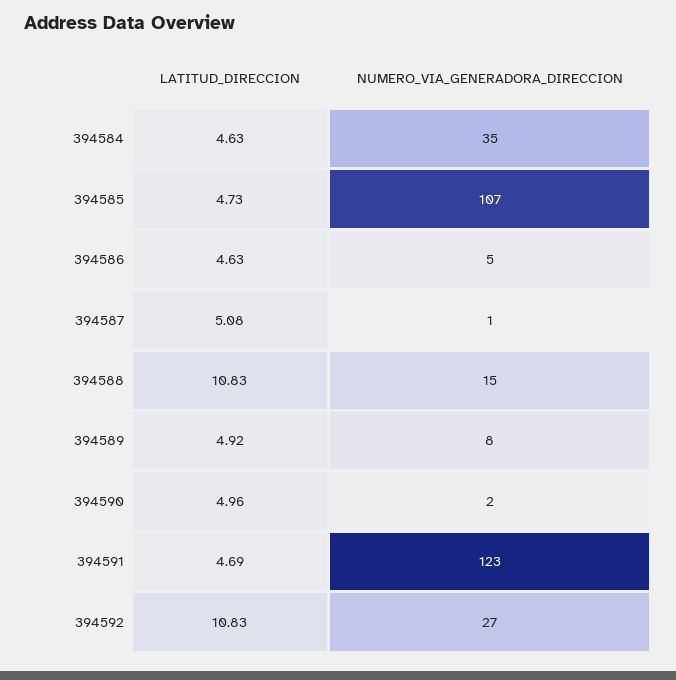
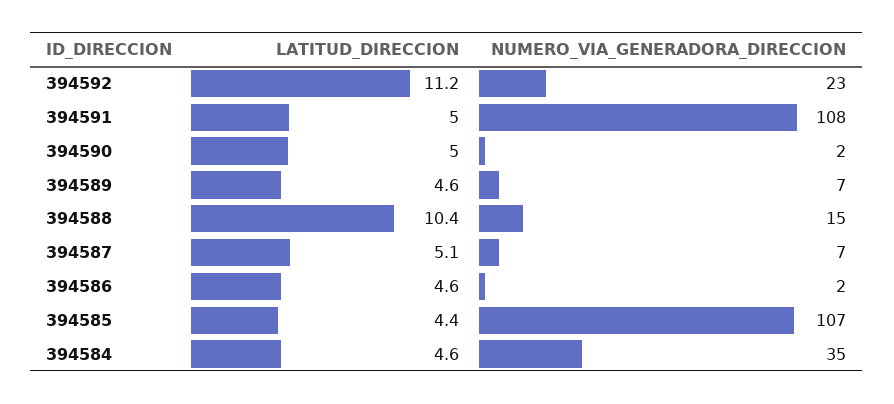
LATITUD_DIRECCION, 394585: 4.73 -> 4.4
NUMERO_VIA_GENERADORA_DIRECCION, 394586: 5 -> 2
NUMERO_VIA_GENERADORA_DIRECCION, 394587: 1 -> 7
LATITUD_DIRECCION, 394588: 10.83 -> 10.4
LATITUD_DIRECCION, 394589: 4.92 -> 4.6
NUMERO_VIA_GENERADORA_DIRECCION, 394589: 8 -> 7
LATITUD_DIRECCION, 394591: 4.69 -> 5
NUMERO_VIA_GENERADORA_DIRECCION, 394591: 123 -> 108
LATITUD_DIRECCION, 394592: 10.83 -> 11.2
NUMERO_VIA_GENERADORA_DIRECCION, 394592: 27 -> 23

